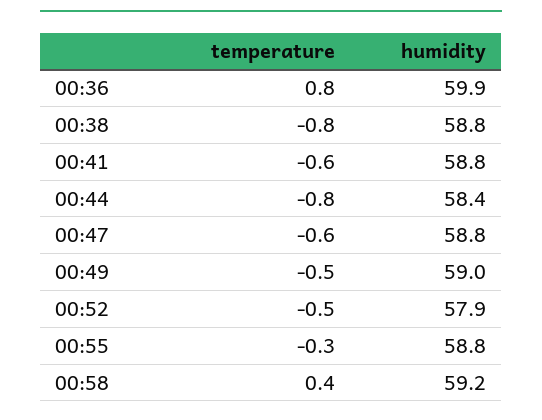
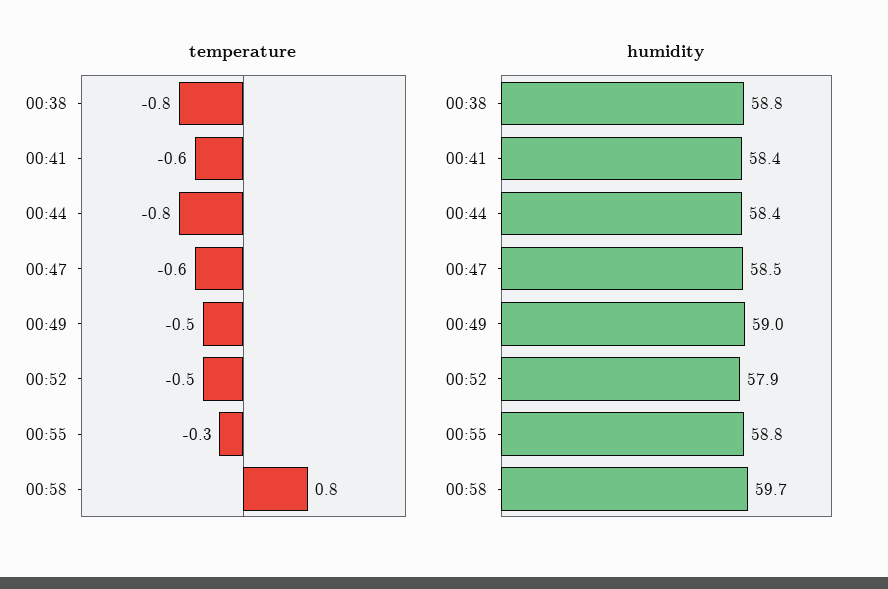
temperature, 00:36: 0.8 -> none
humidity, 00:36: 59.9 -> none
humidity, 00:41: 58.8 -> 58.4
humidity, 00:47: 58.8 -> 58.5
temperature, 00:58: 0.4 -> 0.8
humidity, 00:58: 59.2 -> 59.7

